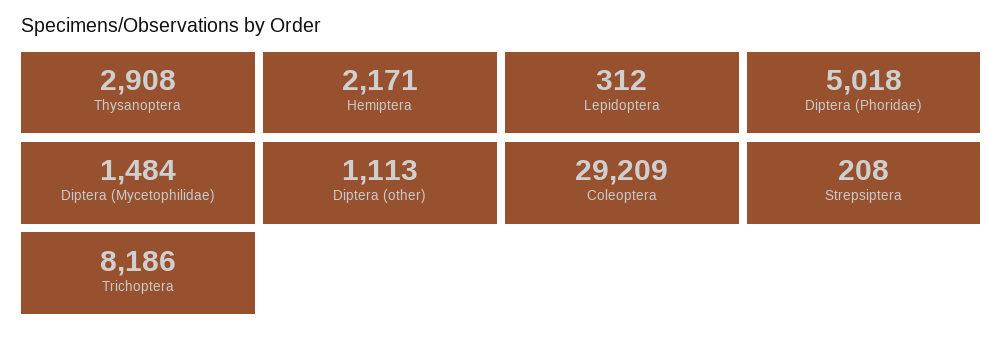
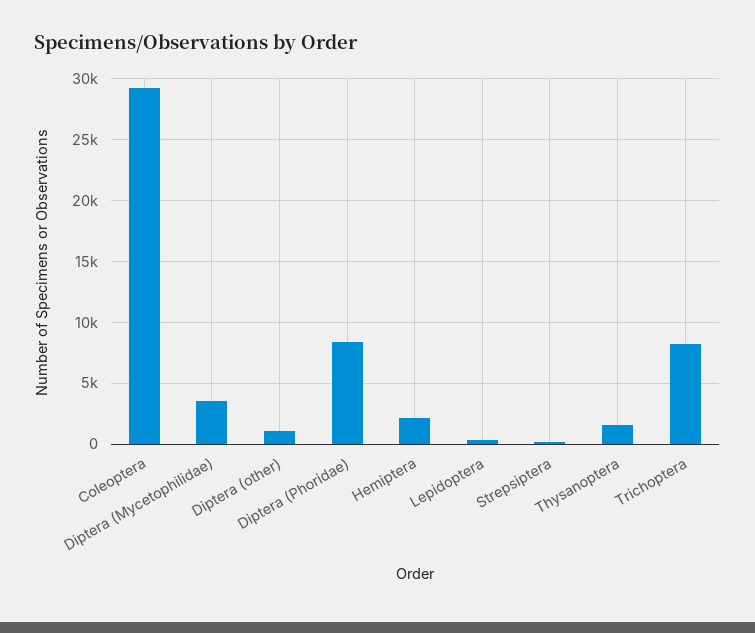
Thysanoptera: 2908 -> 1500
Diptera (Phoridae): 5018 -> 8500
Diptera (Mycetophilidae): 1484 -> 3500

